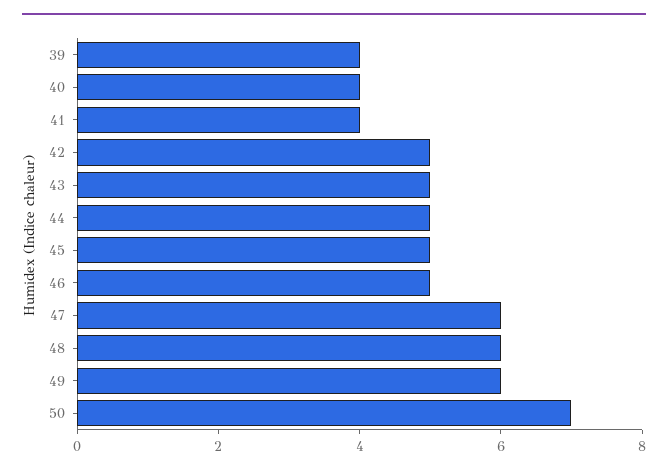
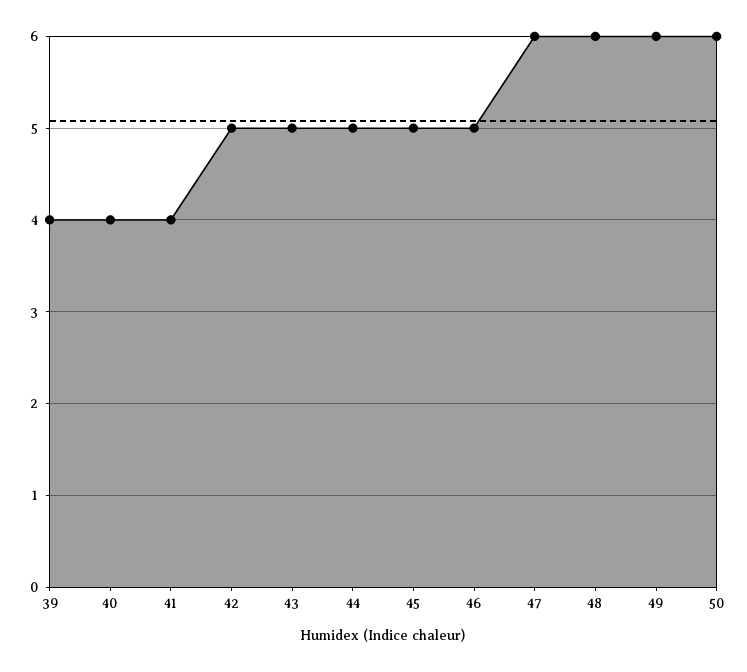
50: 7 -> 6

